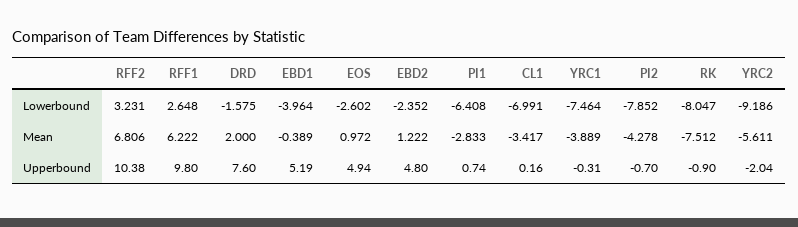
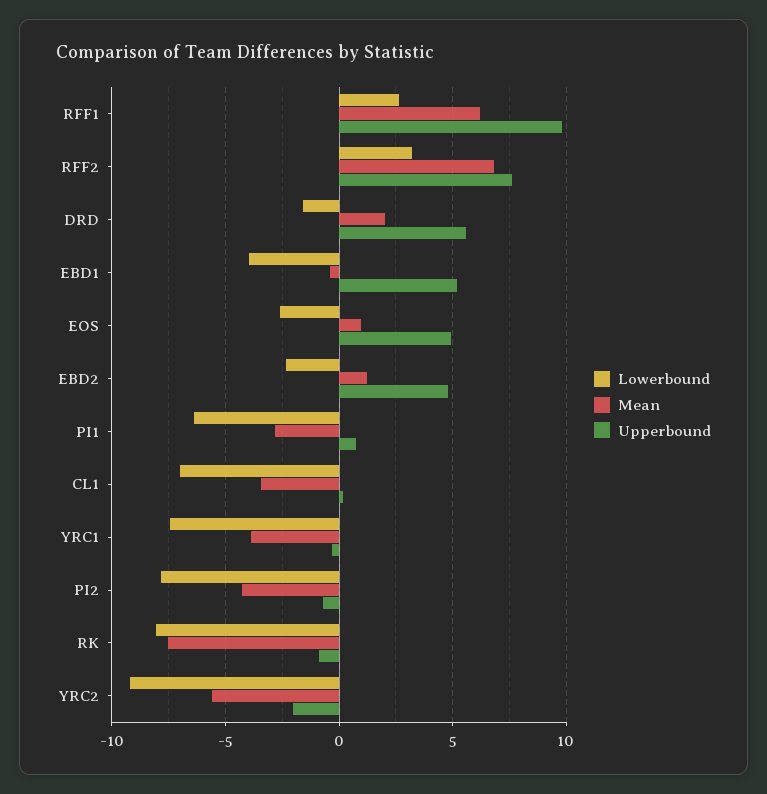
Upperbound, RFF2: 10.38 -> 7.5
Upperbound, DRD: 7.6 -> 5.5

